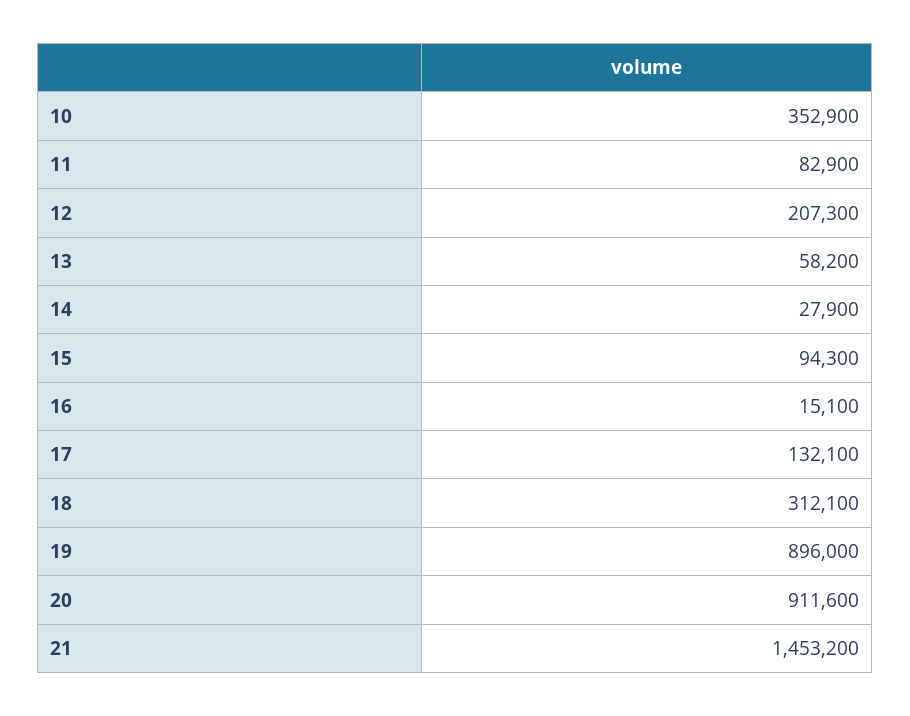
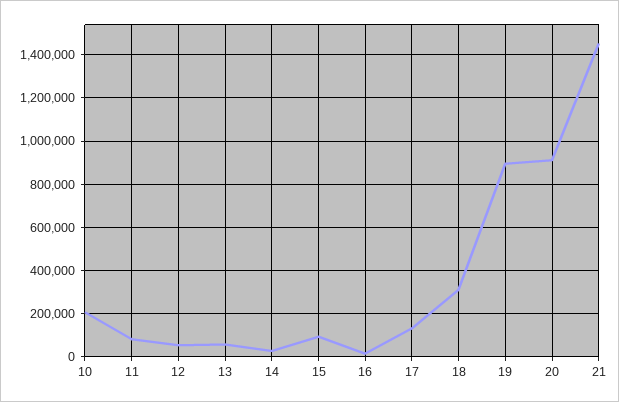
10: 352900 -> 200000
12: 207300 -> 50000

